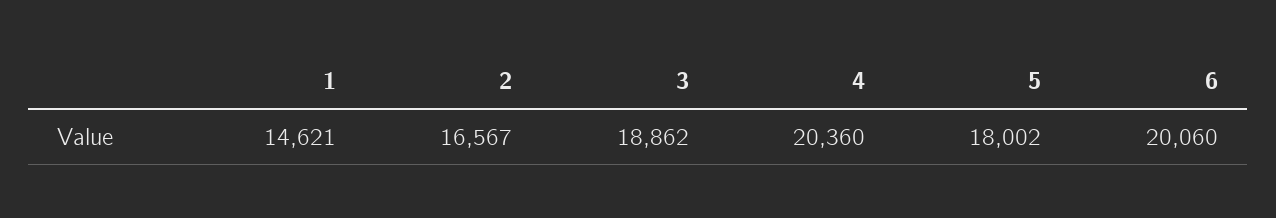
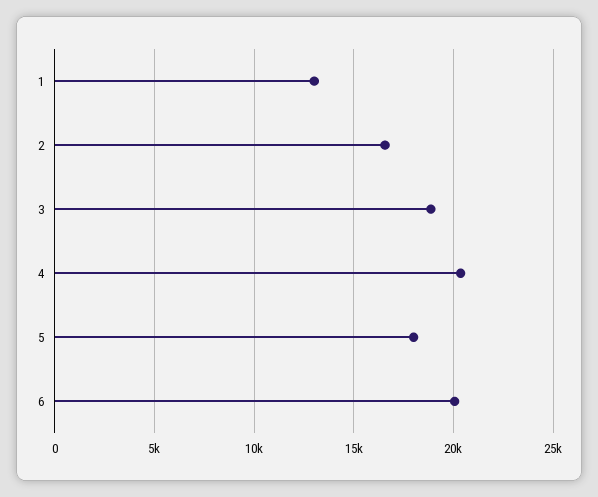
1: 14621 -> 13000

